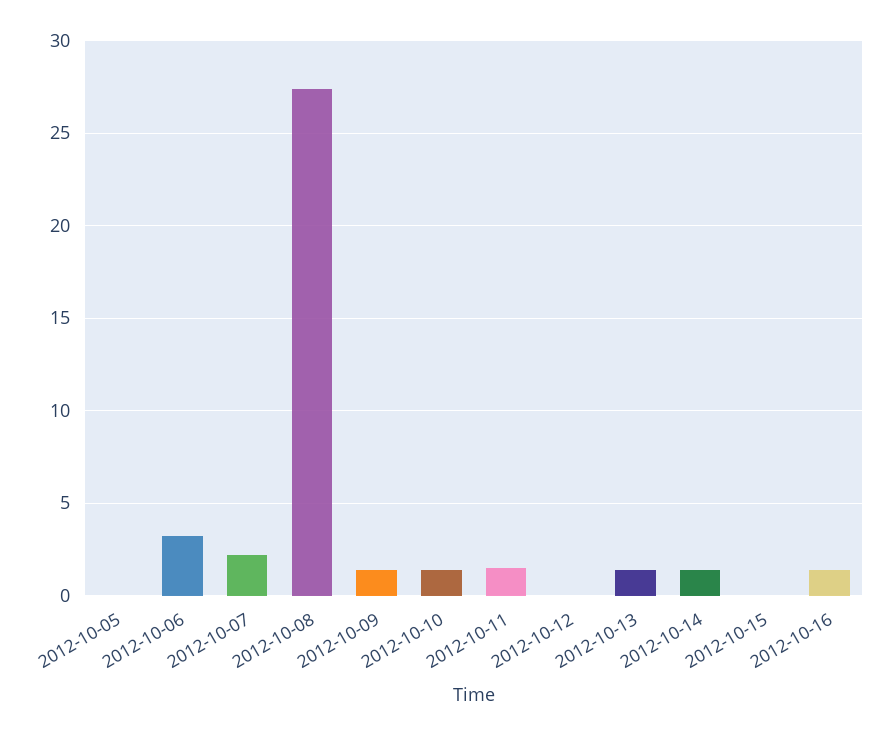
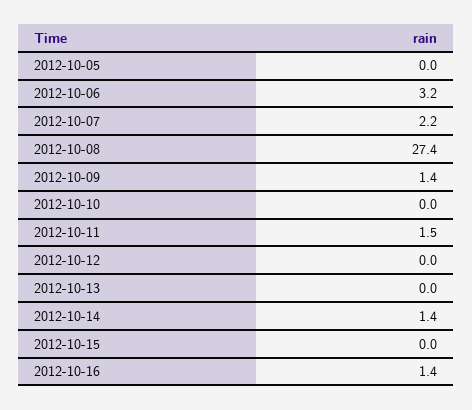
2012-10-10: 1.5 -> 0
2012-10-13: 1.5 -> 0

